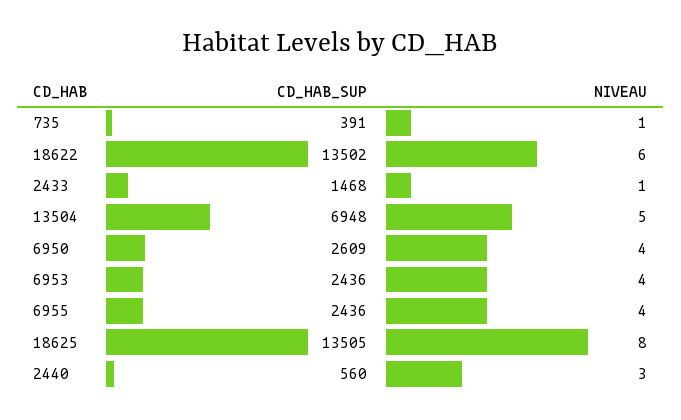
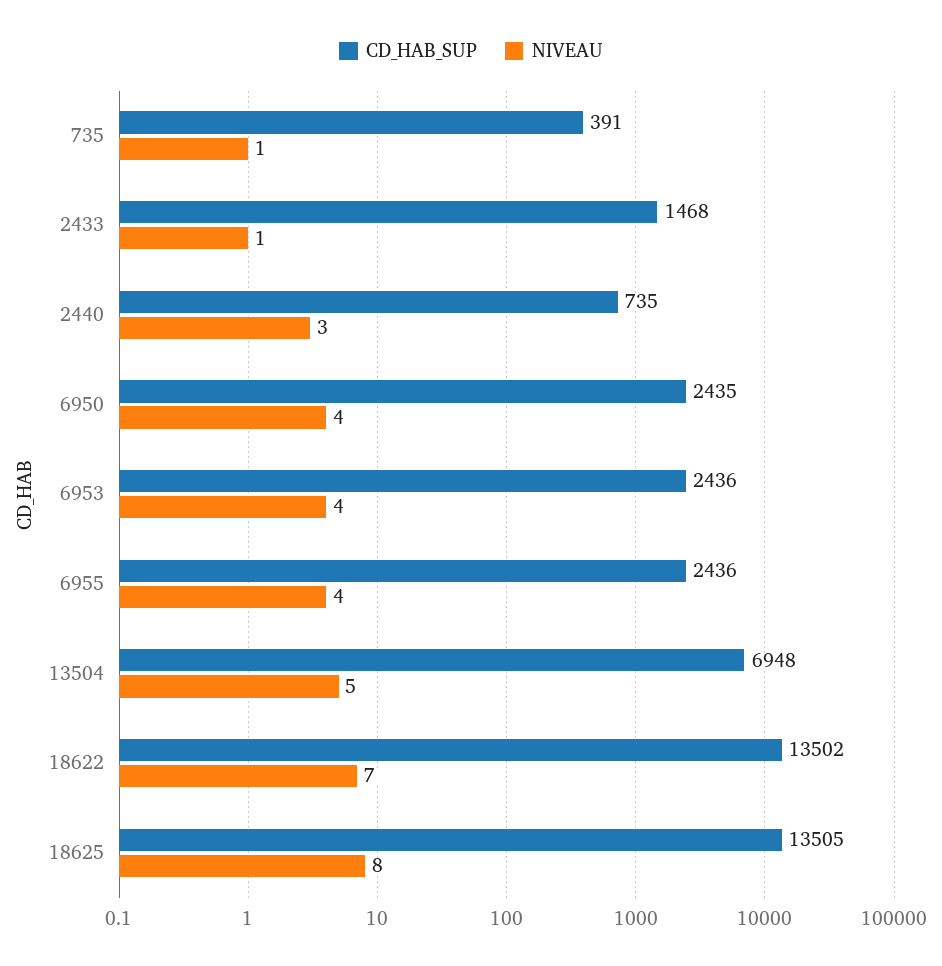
NIVEAU, 18622: 6 -> 7
CD_HAB_SUP, 6950: 2609 -> 2435
CD_HAB_SUP, 2440: 560 -> 735

